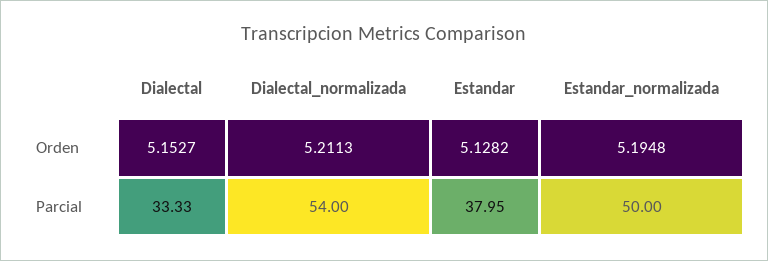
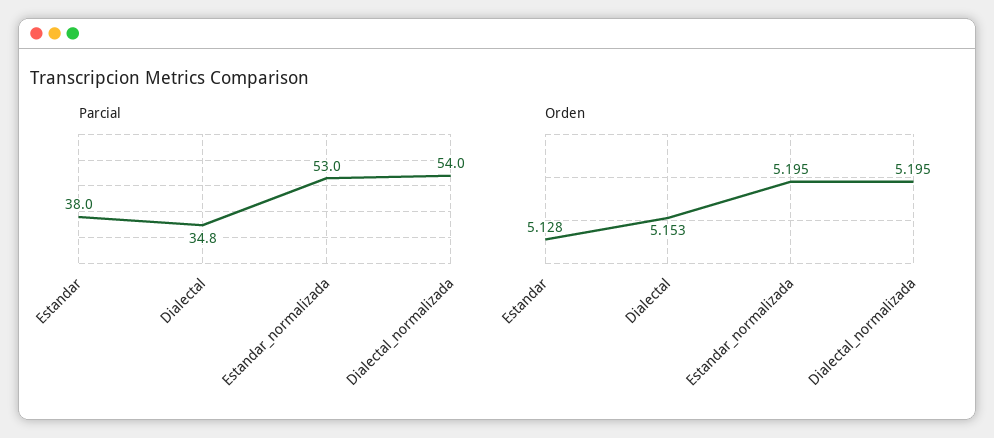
Orden, Dialectal_normalizada: 5.2113 -> 5.195
Parcial, Dialectal: 33.33 -> 34.8
Parcial, Estandar_normalizada: 50 -> 53

